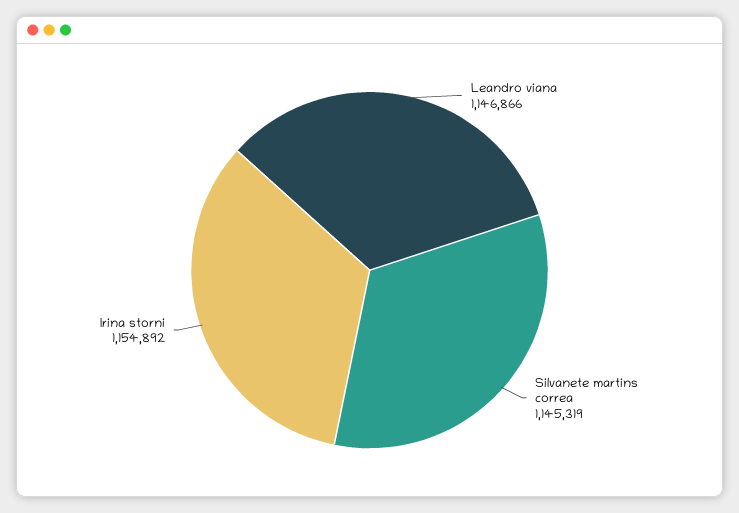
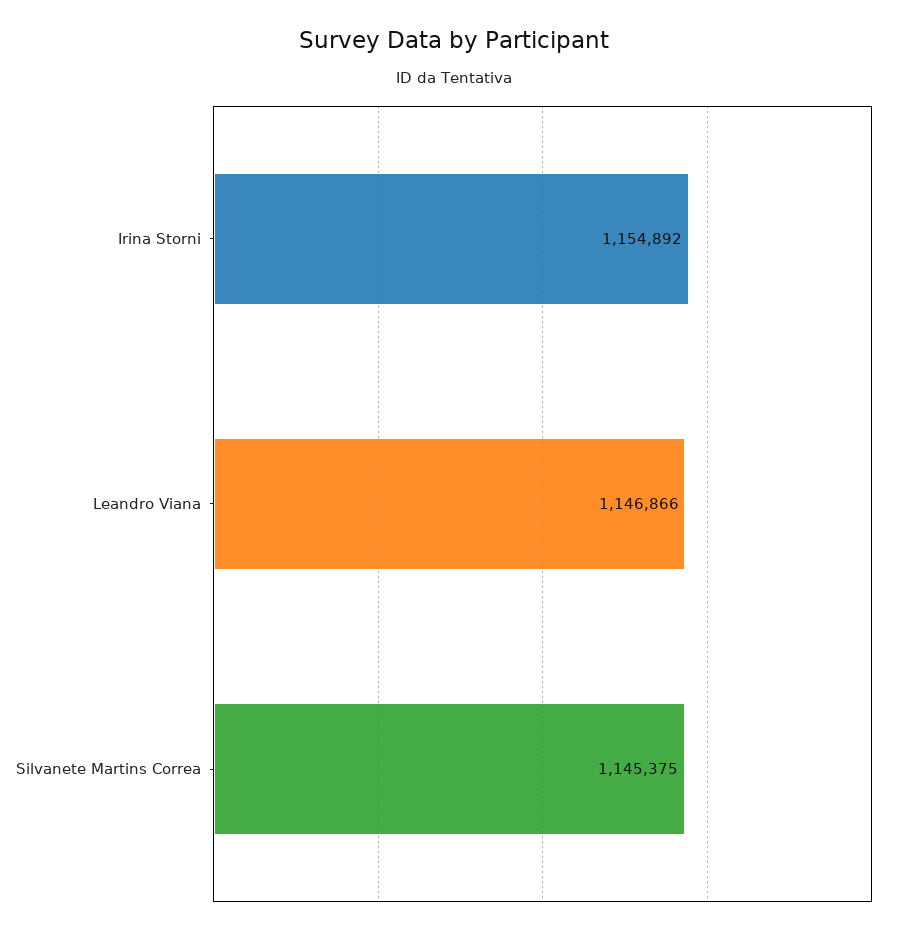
Silvanete martins correa: 1145319 -> 1145375

